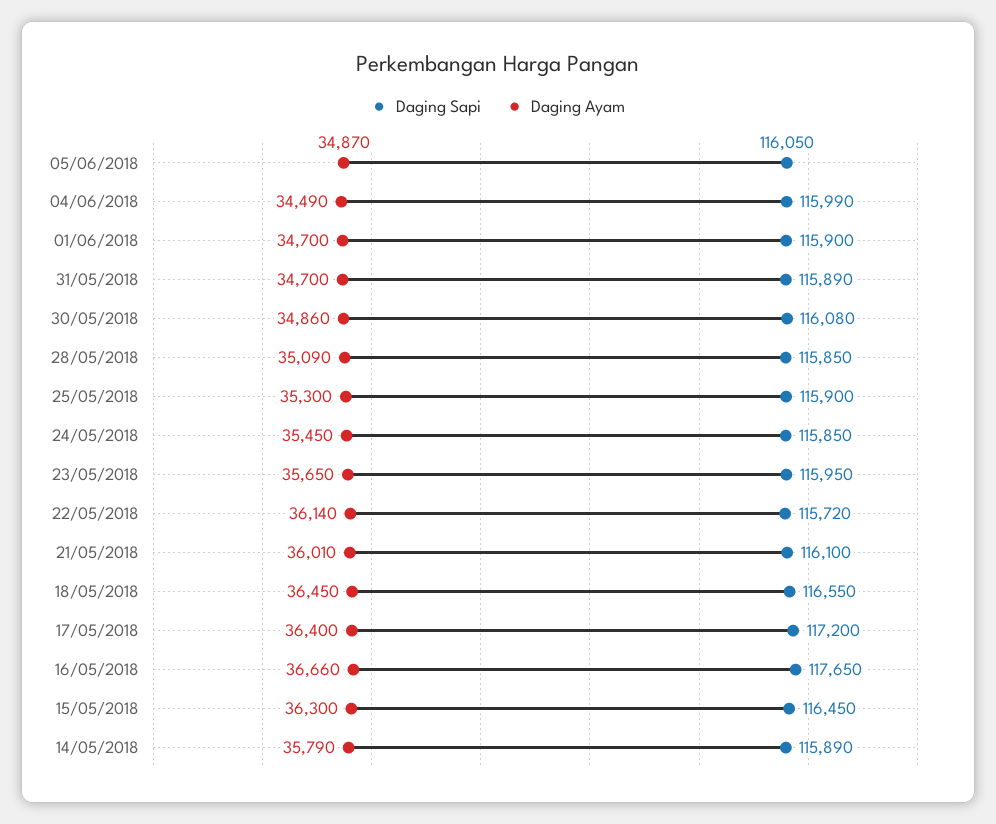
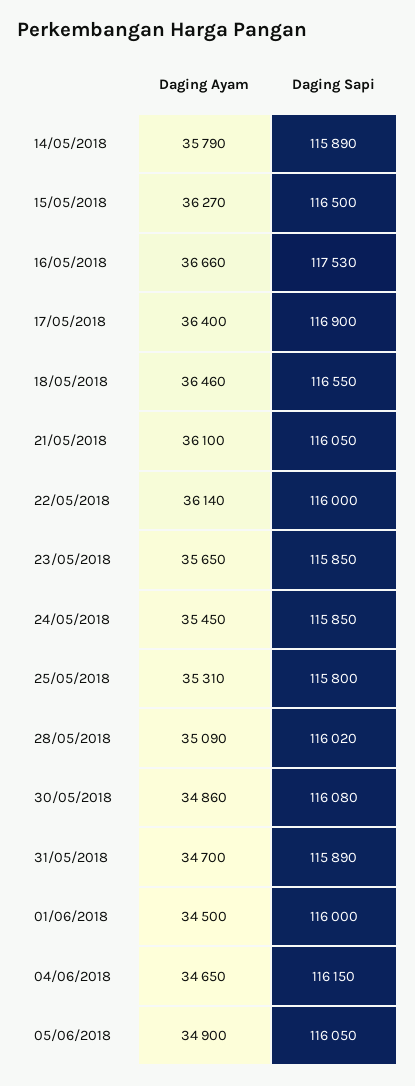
Daging Ayam, 05/06/2018: 34870 -> 34900
Daging Sapi, 04/06/2018: 115990 -> 116150
Daging Ayam, 04/06/2018: 34490 -> 34650
Daging Sapi, 01/06/2018: 115900 -> 116000
Daging Ayam, 01/06/2018: 34700 -> 34500
Daging Sapi, 28/05/2018: 115850 -> 116020
Daging Sapi, 25/05/2018: 115900 -> 115800
Daging Ayam, 25/05/2018: 35300 -> 35310
Daging Sapi, 23/05/2018: 115950 -> 115850
Daging Sapi, 22/05/2018: 115720 -> 116000
Daging Sapi, 21/05/2018: 116100 -> 116050
Daging Ayam, 21/05/2018: 36010 -> 36100
Daging Ayam, 18/05/2018: 36450 -> 36460
Daging Sapi, 17/05/2018: 117200 -> 116900
Daging Sapi, 16/05/2018: 117650 -> 117530
Daging Sapi, 15/05/2018: 116450 -> 116500
Daging Ayam, 15/05/2018: 36300 -> 36270

